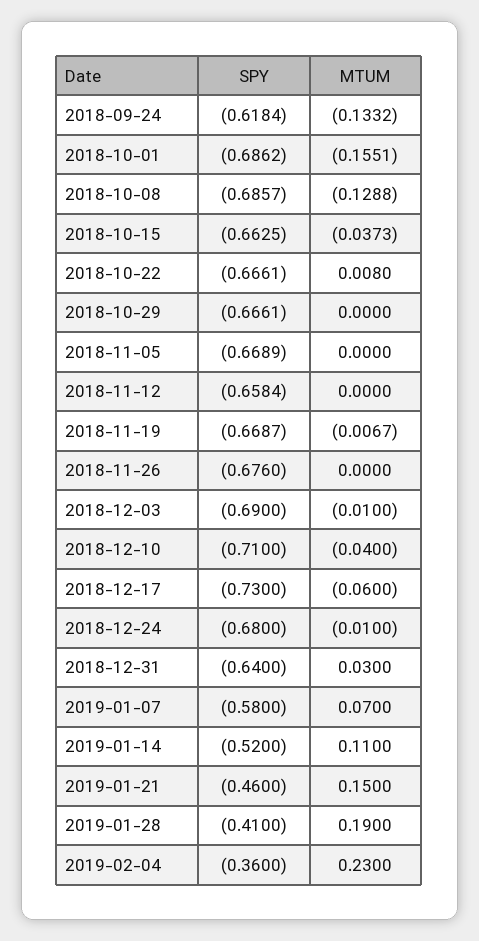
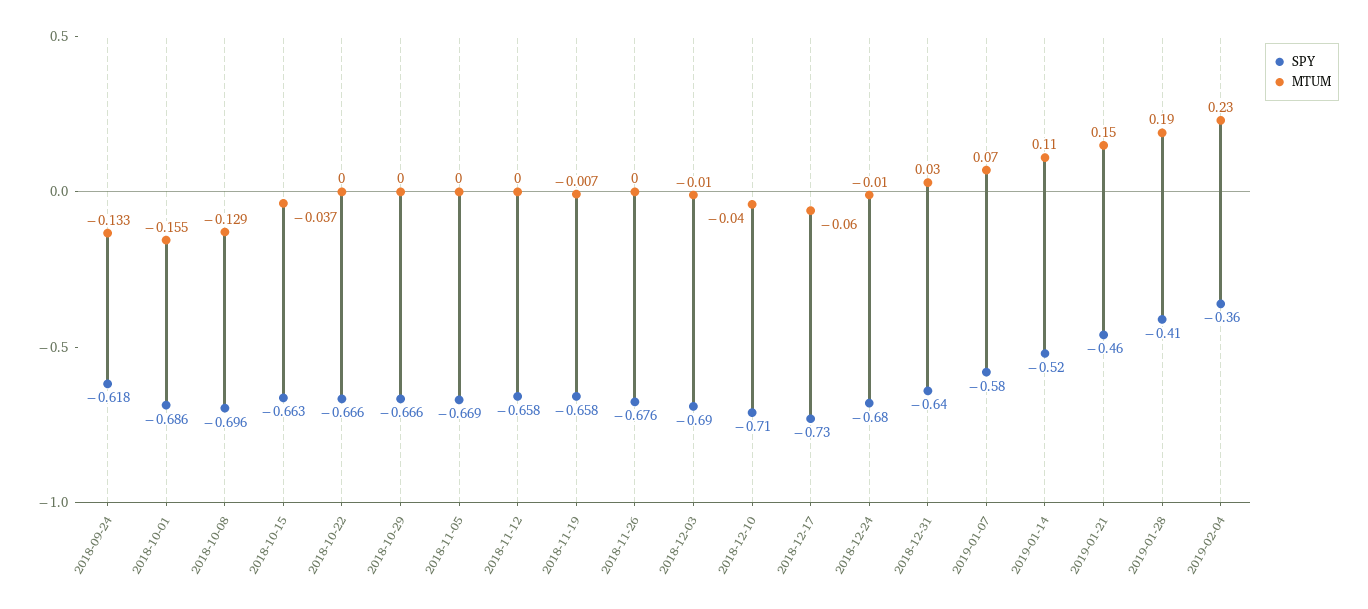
SPY, 2018-10-08: -0.6857 -> -0.696
MTUM, 2018-10-22: 0.008 -> 0
SPY, 2018-11-19: -0.6687 -> -0.658

